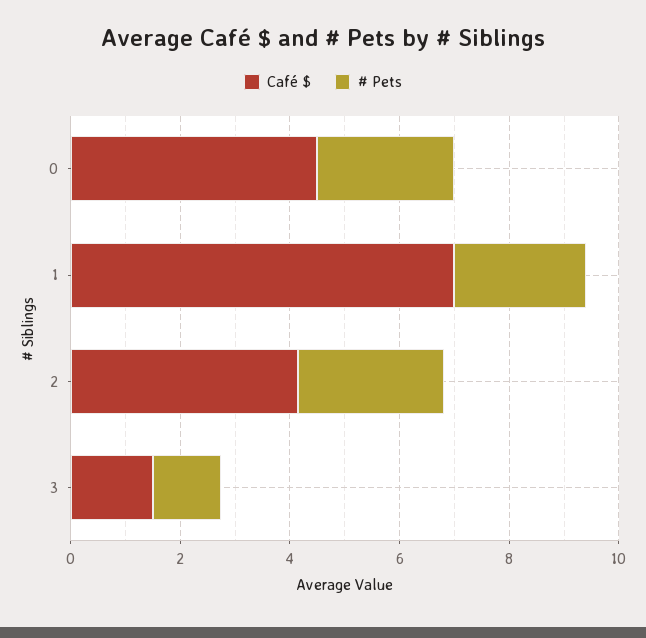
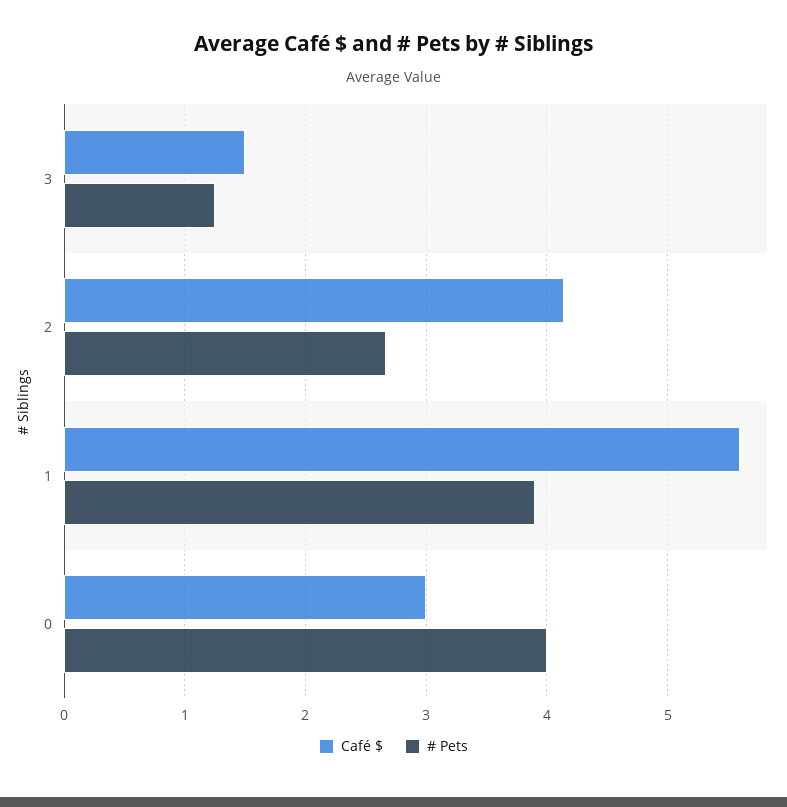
Café $, 0: 4.5 -> 3
# Pets, 0: 2.5 -> 4
Café $, 1: 7 -> 5.6
# Pets, 1: 2.5 -> 3.9

